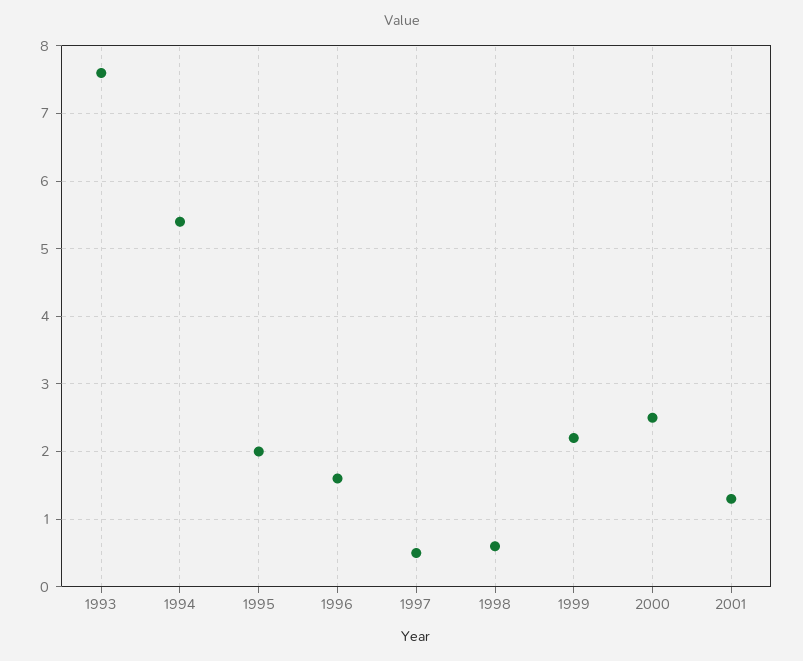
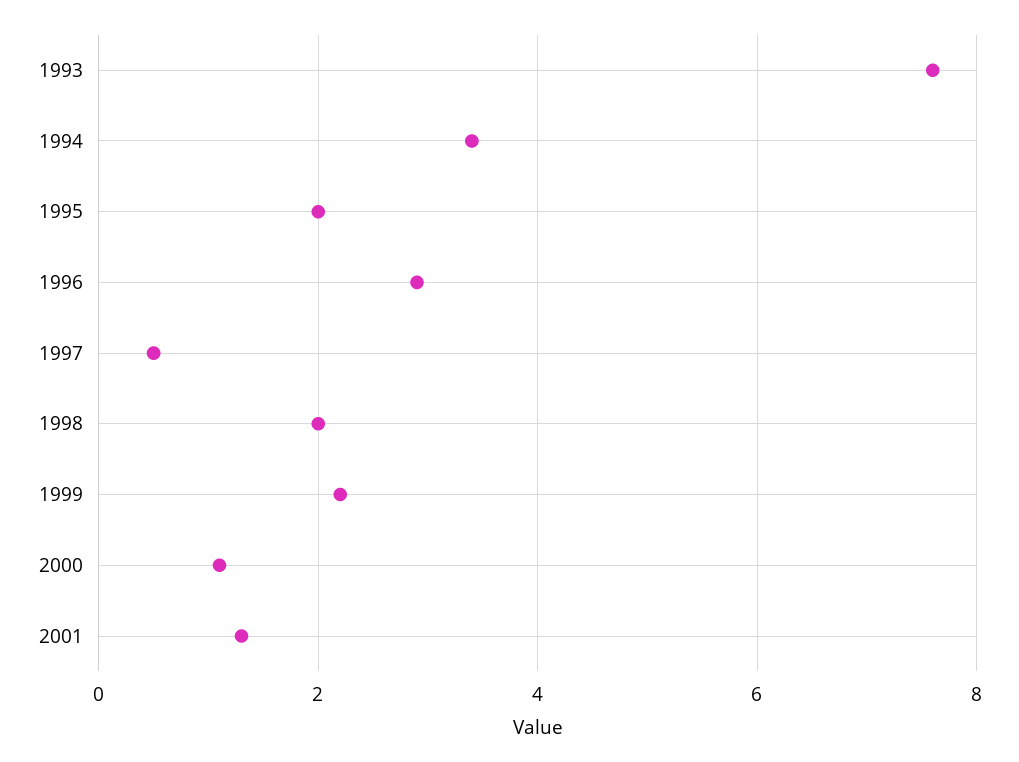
1994: 5.4 -> 3.5
1996: 1.6 -> 3
1998: 0.6 -> 2
2000: 2.5 -> 1

